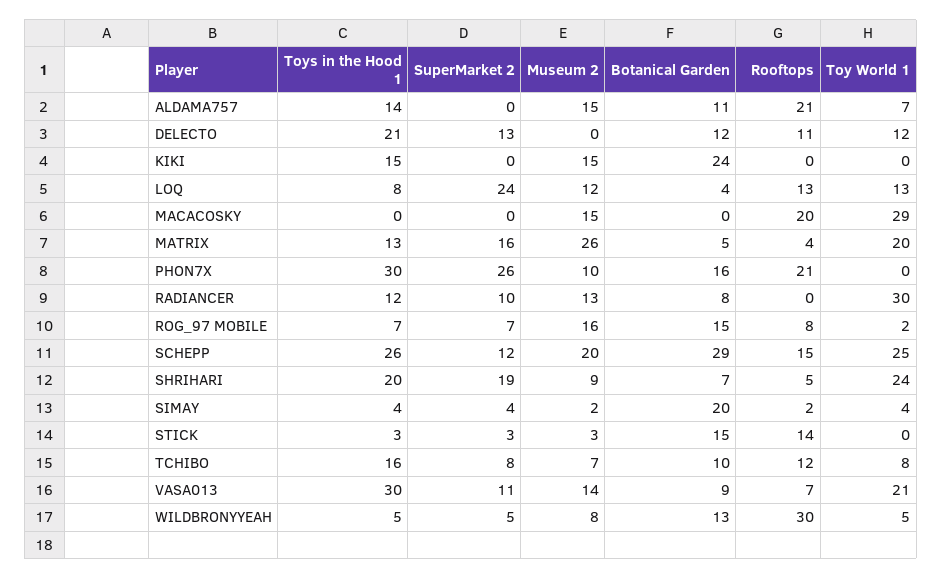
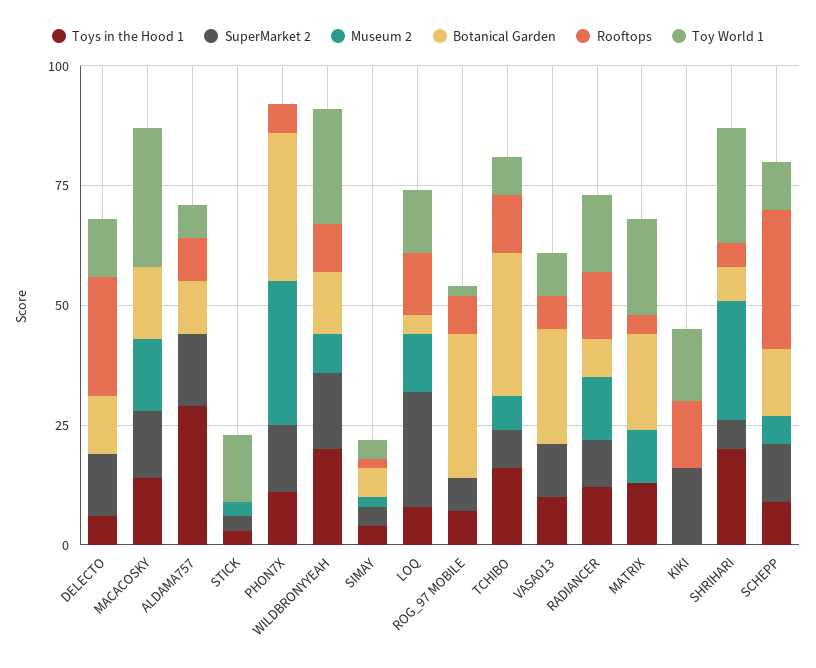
Toys in the Hood 1, ALDAMA757: 14 -> 30
SuperMarket 2, ALDAMA757: 0 -> 15
Museum 2, ALDAMA757: 15 -> 0
Rooftops, ALDAMA757: 21 -> 10
Toys in the Hood 1, DELECTO: 21 -> 5
Rooftops, DELECTO: 11 -> 25
Toys in the Hood 1, KIKI: 15 -> 0
SuperMarket 2, KIKI: 0 -> 15
Museum 2, KIKI: 15 -> 0
Botanical Garden, KIKI: 24 -> 0
Rooftops, KIKI: 0 -> 15
Toy World 1, KIKI: 0 -> 15
Toys in the Hood 1, MACACOSKY: 0 -> 15
SuperMarket 2, MACACOSKY: 0 -> 15
Botanical Garden, MACACOSKY: 0 -> 15
Rooftops, MACACOSKY: 20 -> 0
SuperMarket 2, MATRIX: 16 -> 0
Museum 2, MATRIX: 26 -> 10
Botanical Garden, MATRIX: 5 -> 20
Toys in the Hood 1, PHON7X: 30 -> 10
SuperMarket 2, PHON7X: 26 -> 15
Museum 2, PHON7X: 10 -> 30
Botanical Garden, PHON7X: 16 -> 30
Rooftops, PHON7X: 21 -> 5
Rooftops, RADIANCER: 0 -> 15
Toy World 1, RADIANCER: 30 -> 15
Museum 2, ROG_97 MOBILE: 16 -> 0
Botanical Garden, ROG_97 MOBILE: 15 -> 30
Toys in the Hood 1, SCHEPP: 26 -> 10
Museum 2, SCHEPP: 20 -> 5
Botanical Garden, SCHEPP: 29 -> 15
Rooftops, SCHEPP: 15 -> 30
Toy World 1, SCHEPP: 25 -> 10
SuperMarket 2, SHRIHARI: 19 -> 5
Museum 2, SHRIHARI: 9 -> 25
Botanical Garden, SIMAY: 20 -> 5
Botanical Garden, STICK: 15 -> 0
Rooftops, STICK: 14 -> 0
Toy World 1, STICK: 0 -> 15
Botanical Garden, TCHIBO: 10 -> 30
Toys in the Hood 1, VASA013: 30 -> 10
Museum 2, VASA013: 14 -> 0
Botanical Garden, VASA013: 9 -> 25
Toy World 1, VASA013: 21 -> 10
Toys in the Hood 1, WILDBRONYYEAH: 5 -> 20
SuperMarket 2, WILDBRONYYEAH: 5 -> 15
Rooftops, WILDBRONYYEAH: 30 -> 10
Toy World 1, WILDBRONYYEAH: 5 -> 25

